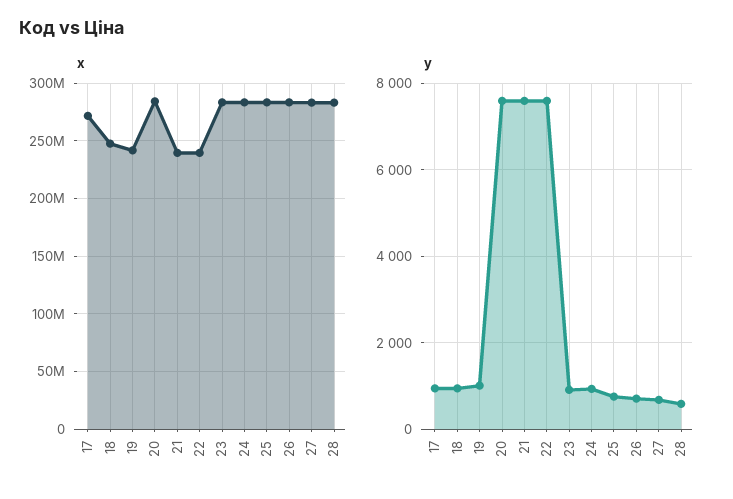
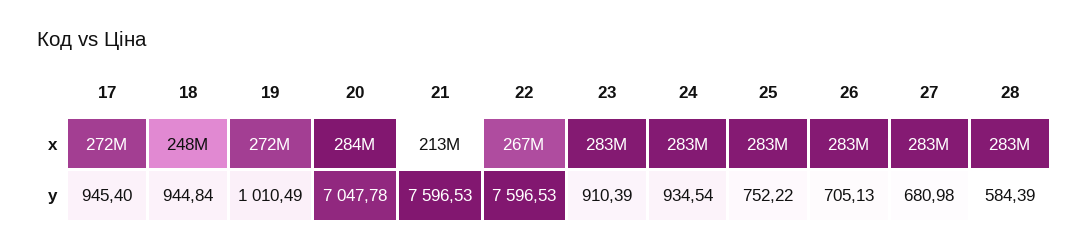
x, 19: 240000000 -> 272000000
x, 21: 240000000 -> 213000000
x, 22: 240000000 -> 267000000
y, 20: 7600 -> 7047.78

